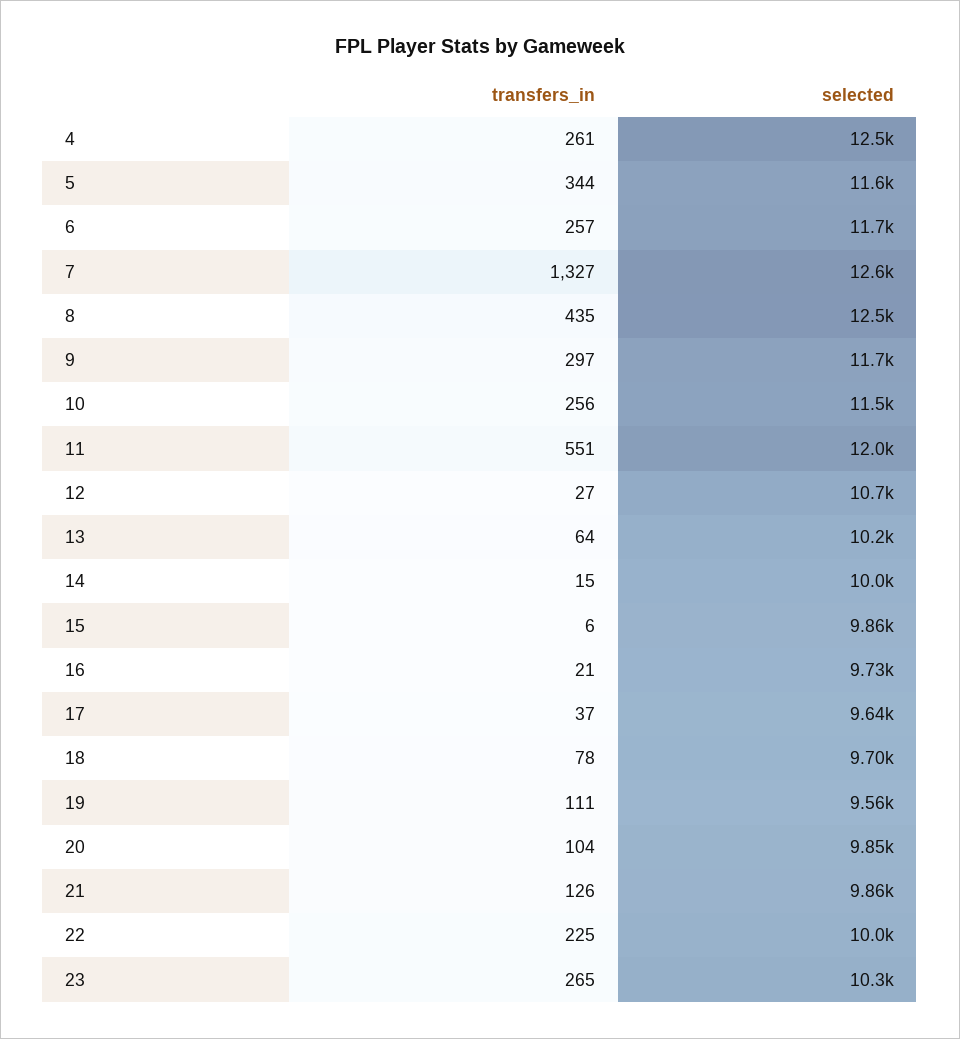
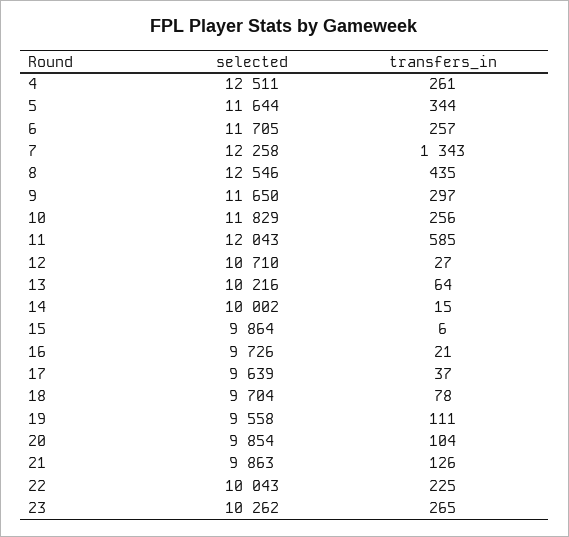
transfers_in, 7: 1327 -> 1343
selected, 7: 12600 -> 12258
selected, 10: 11500 -> 11829
transfers_in, 11: 551 -> 585

